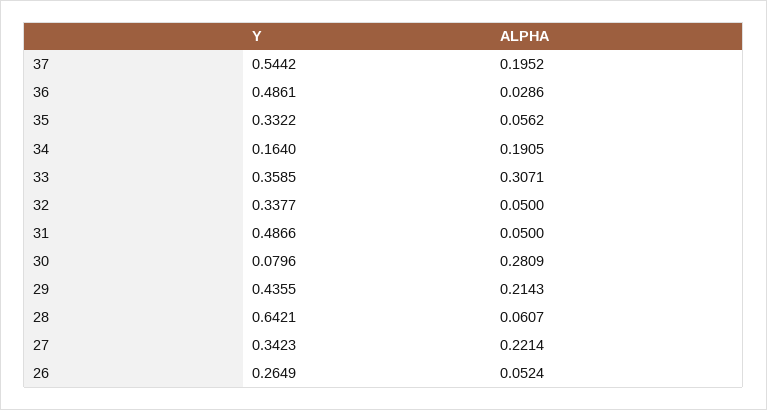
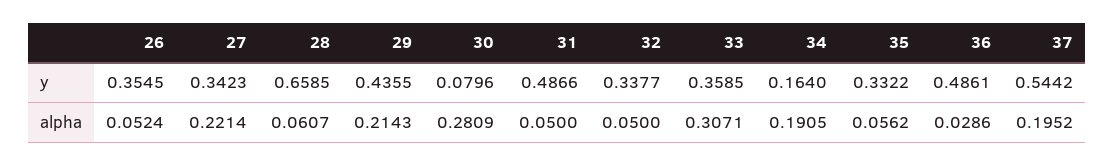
Y, 28: 0.6421 -> 0.6585
Y, 26: 0.2649 -> 0.3545

